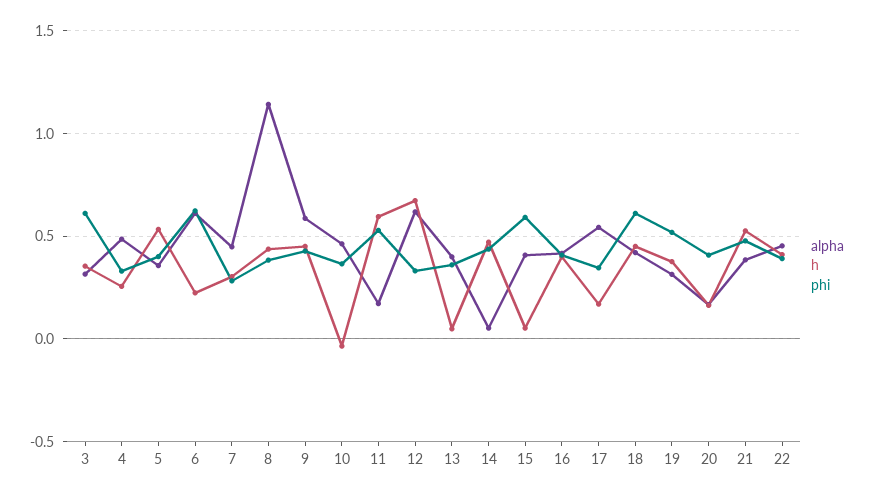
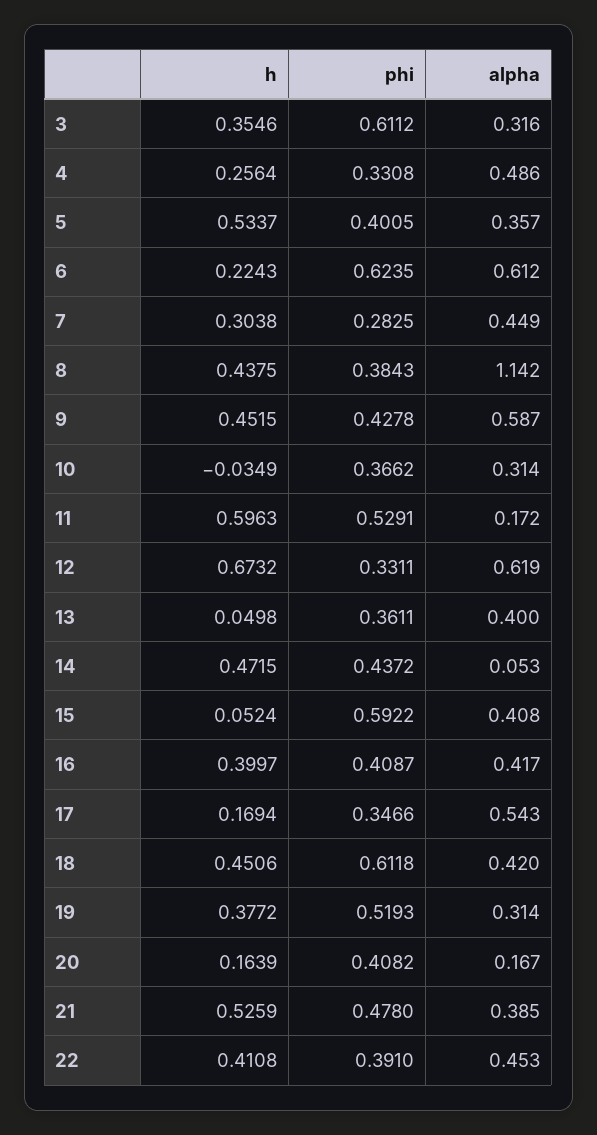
alpha, 10: 0.45 -> 0.314

